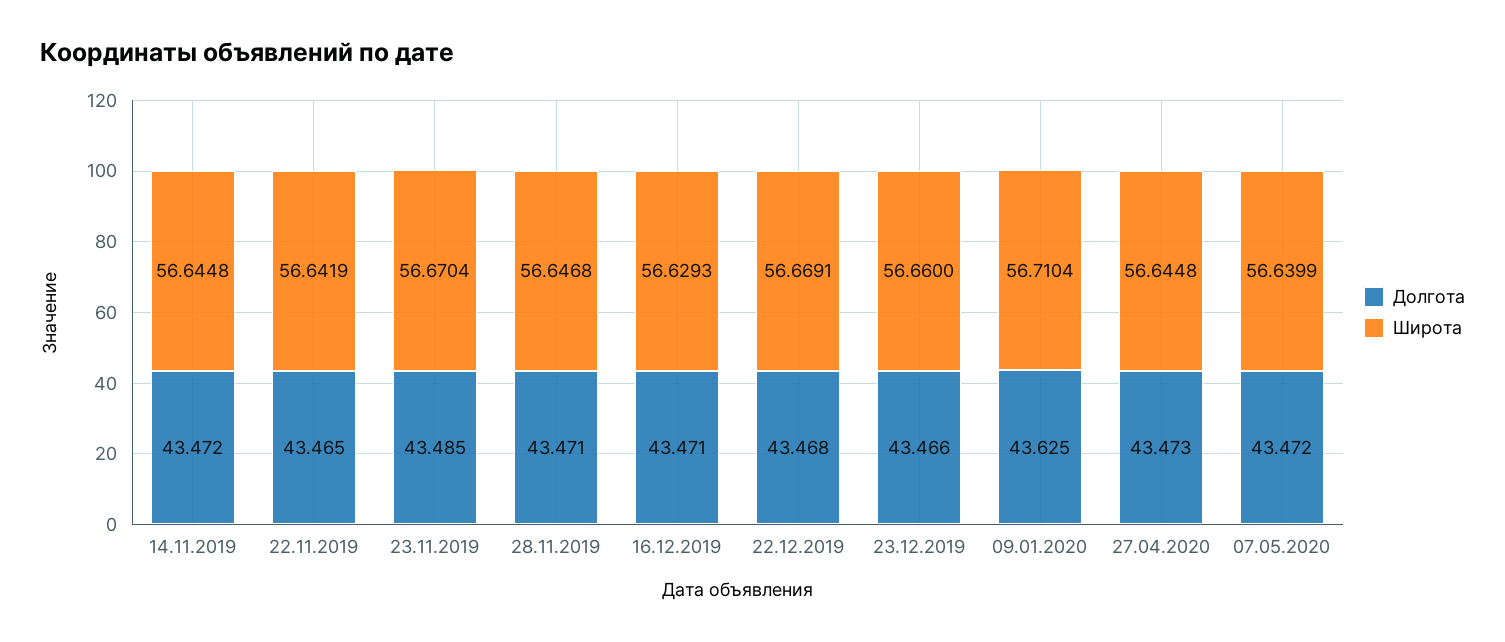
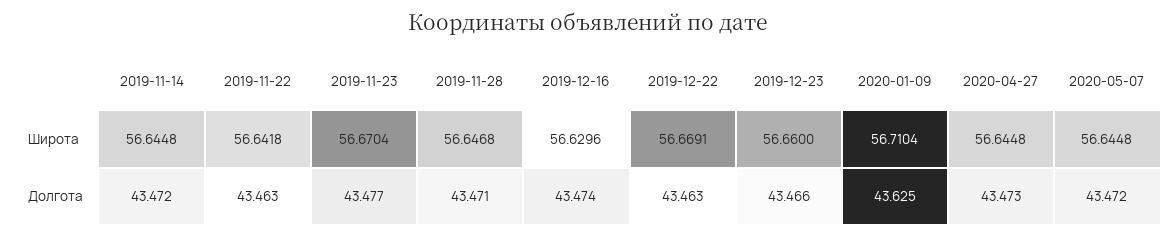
Долгота, 22.11.2019: 43.465 -> 43.463
Широта, 22.11.2019: 56.6419 -> 56.6418
Долгота, 23.11.2019: 43.485 -> 43.477
Долгота, 16.12.2019: 43.471 -> 43.474
Широта, 16.12.2019: 56.6293 -> 56.6296
Долгота, 22.12.2019: 43.468 -> 43.463
Широта, 07.05.2020: 56.6399 -> 56.6448

